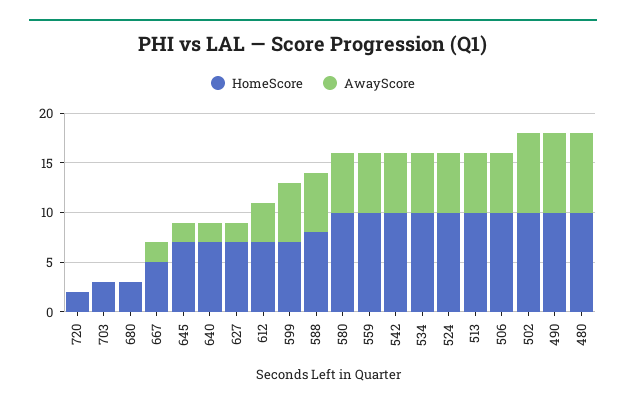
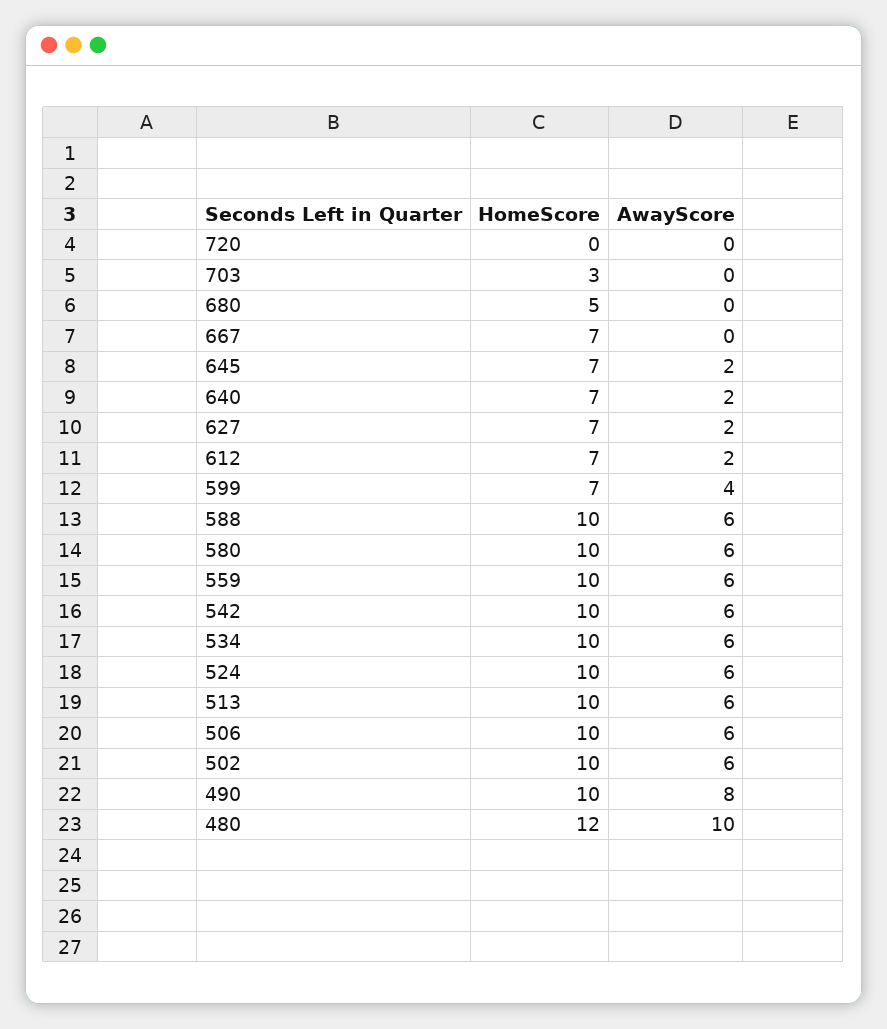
HomeScore, 720: 2 -> 0
HomeScore, 680: 3 -> 5
HomeScore, 667: 5 -> 7
AwayScore, 667: 2 -> 0
AwayScore, 612: 4 -> 2
AwayScore, 599: 6 -> 4
HomeScore, 588: 8 -> 10
AwayScore, 502: 8 -> 6
HomeScore, 480: 10 -> 12
AwayScore, 480: 8 -> 10

